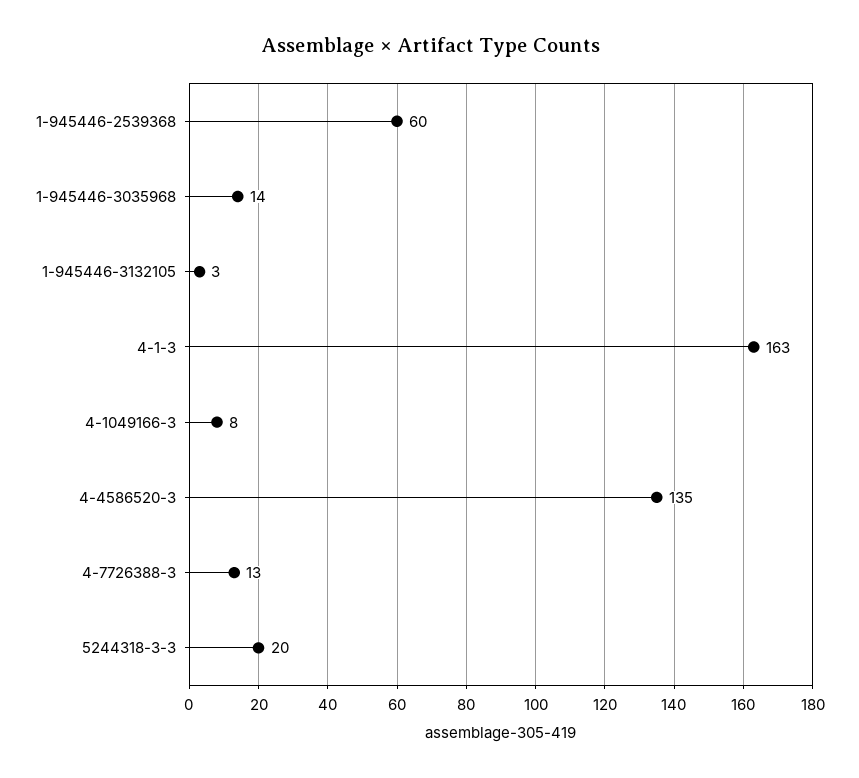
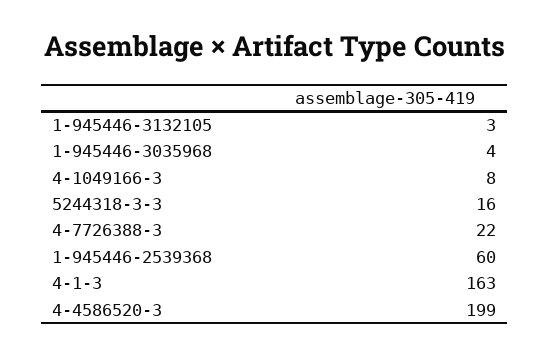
1-945446-3035968: 14 -> 4
4-4586520-3: 135 -> 199
4-7726388-3: 13 -> 22
5244318-3-3: 20 -> 16

